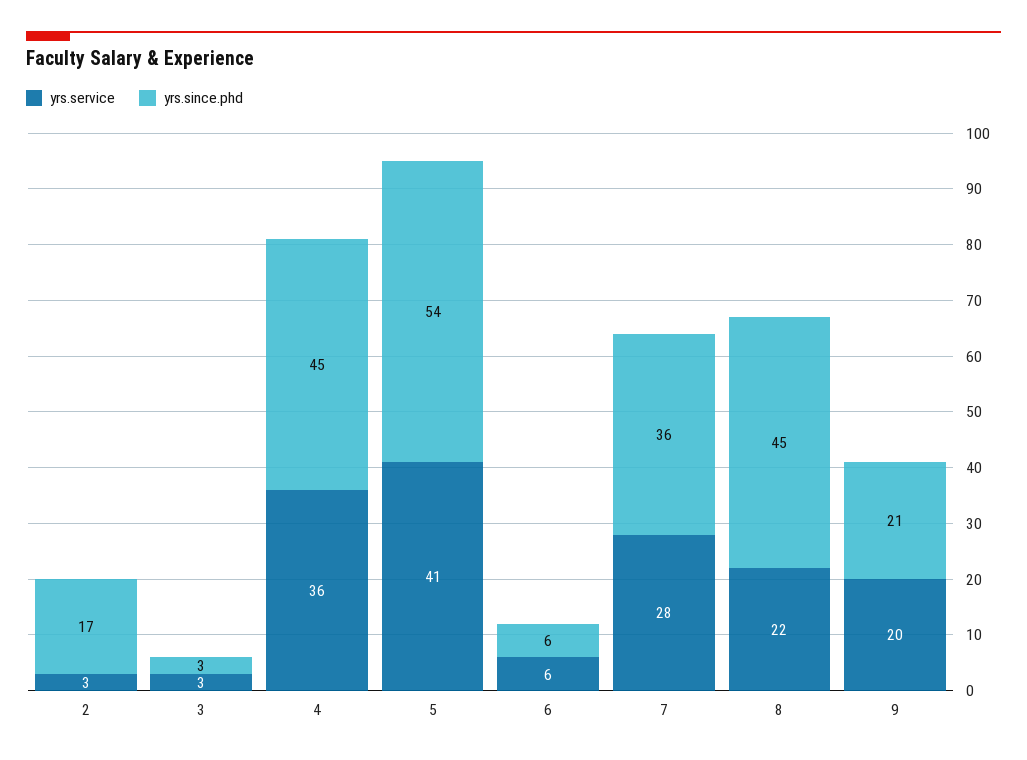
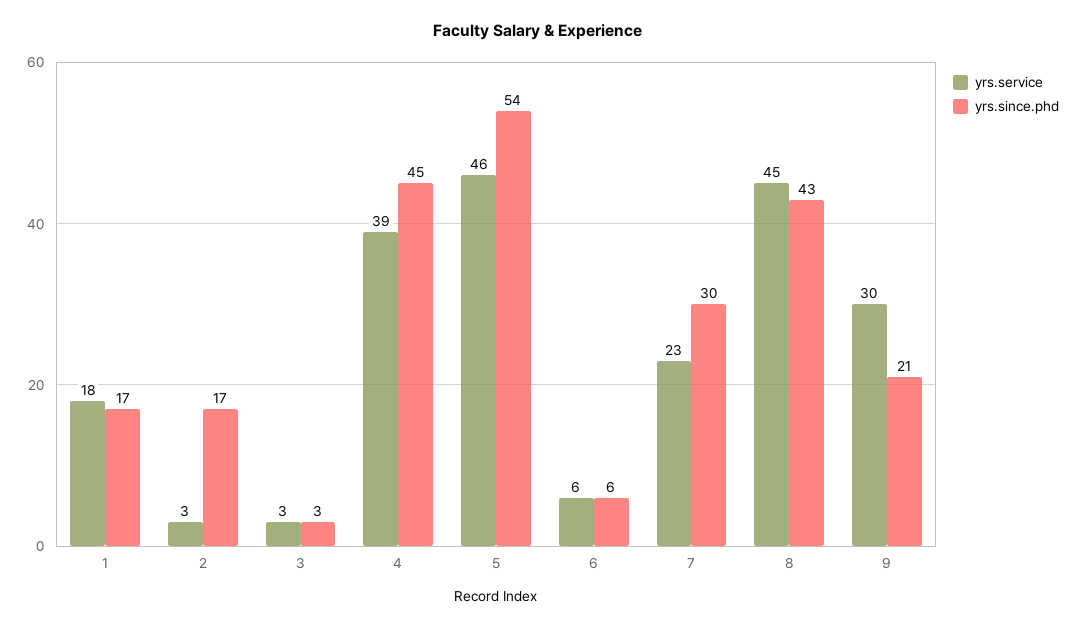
yrs.service, 4: 36 -> 39
yrs.service, 5: 41 -> 46
yrs.service, 7: 28 -> 23
yrs.since.phd, 7: 36 -> 30
yrs.service, 8: 22 -> 45
yrs.since.phd, 8: 45 -> 43
yrs.service, 9: 20 -> 30
yrs.service, 1: none -> 18
yrs.since.phd, 1: none -> 17

